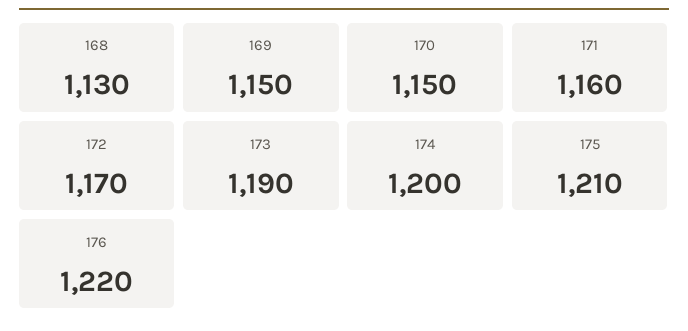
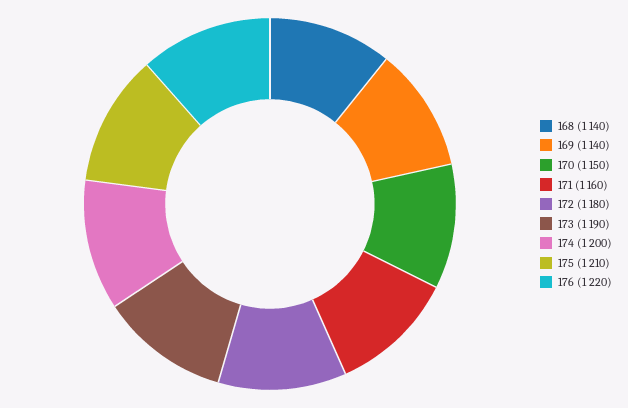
168: 1130 -> 1140
169: 1150 -> 1140
172: 1170 -> 1180

